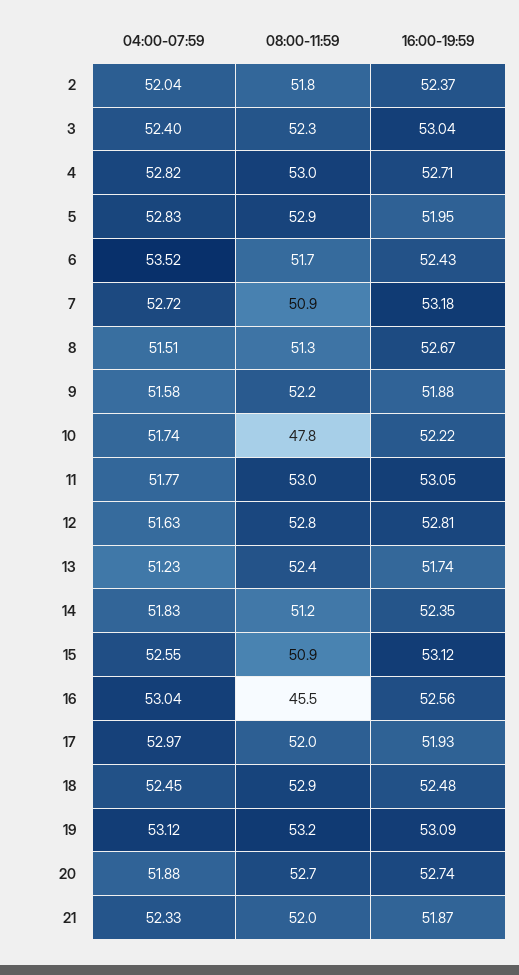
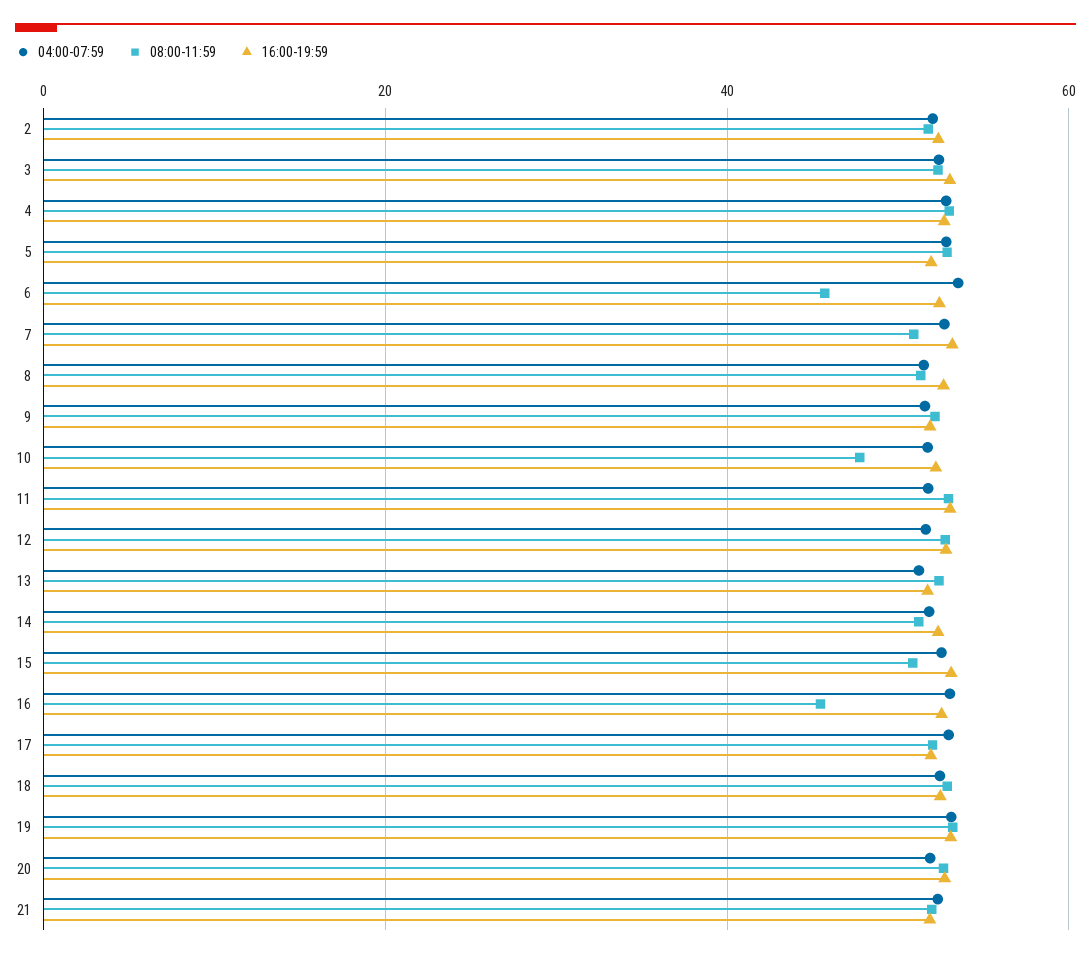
08:00-11:59, 6: 51.7 -> 46

